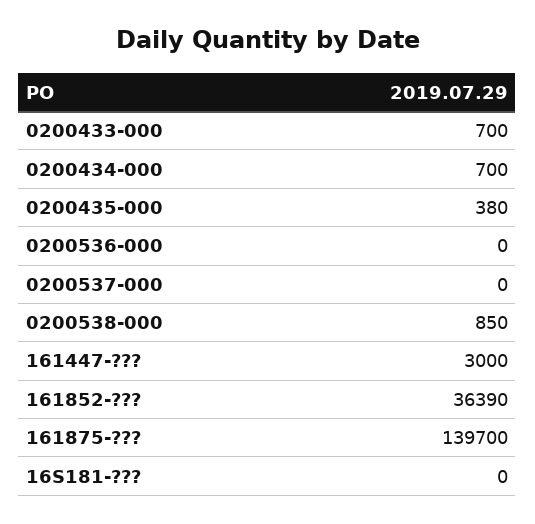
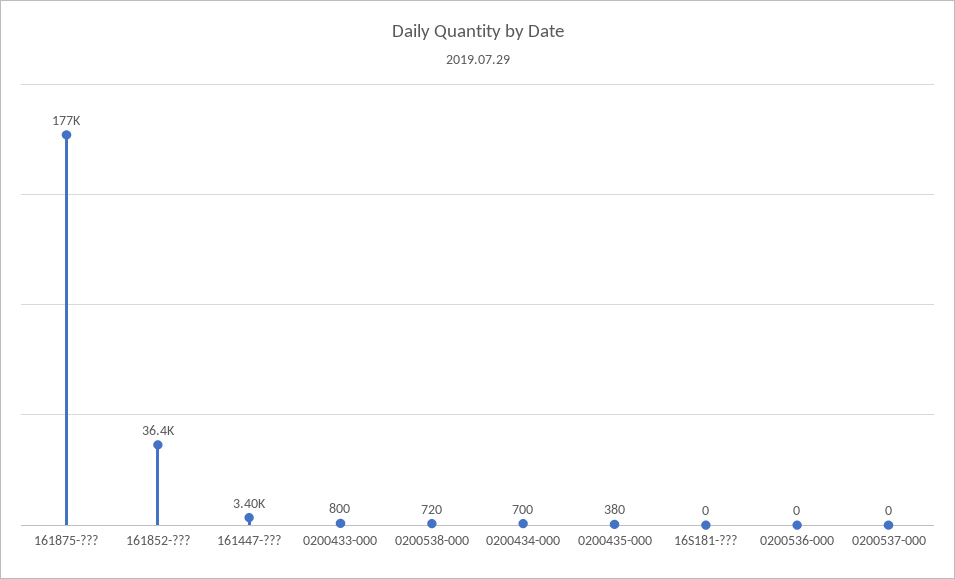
0200433-000: 700 -> 800
0200538-000: 850 -> 720
161447-???: 3000 -> 3400
161875-???: 139700 -> 177000

